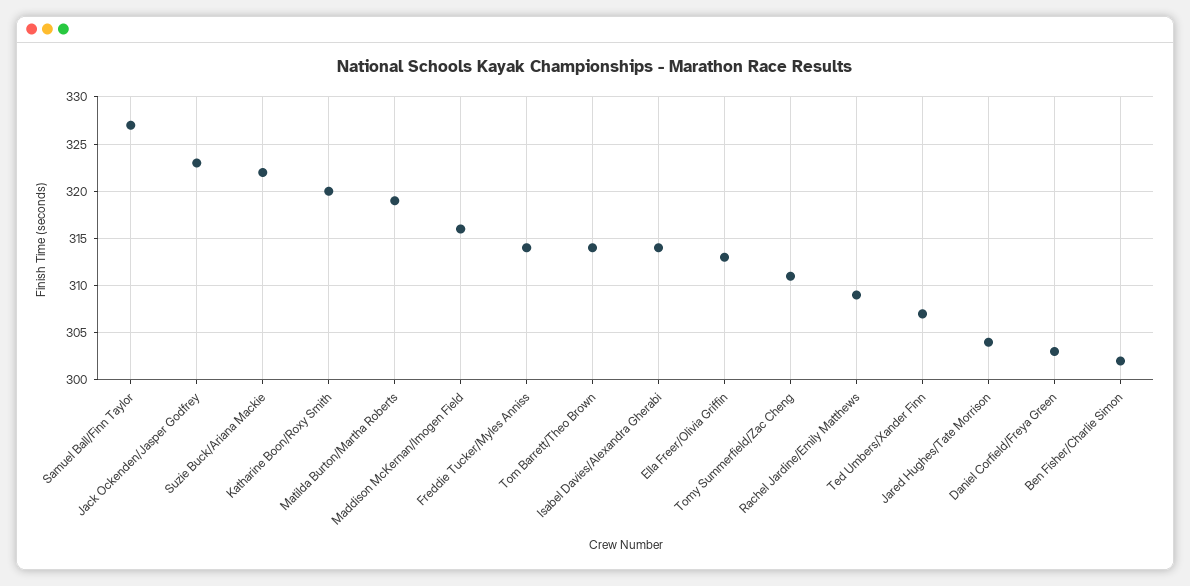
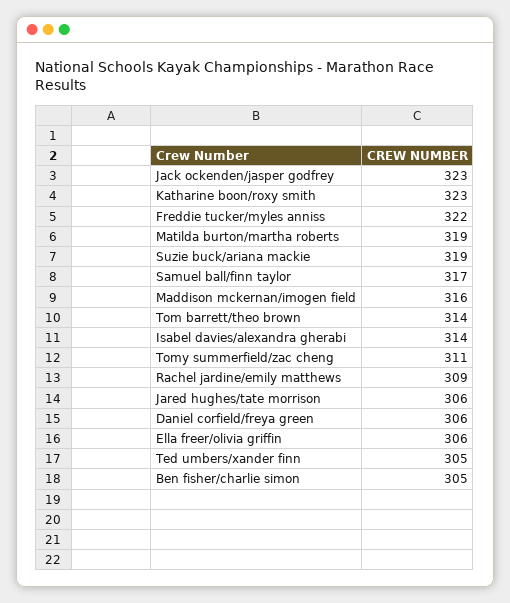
Samuel Ball/Finn Taylor: 327 -> 317
Suzie Buck/Ariana Mackie: 322 -> 319
Katharine Boon/Roxy Smith: 320 -> 323
Freddie Tucker/Myles Anniss: 314 -> 322
Ella Freer/Olivia Griffin: 313 -> 306
Ted Umbers/Xander Finn: 307 -> 305
Jared Hughes/Tate Morrison: 304 -> 306
Daniel Corfield/Freya Green: 303 -> 306
Ben Fisher/Charlie Simon: 302 -> 305

